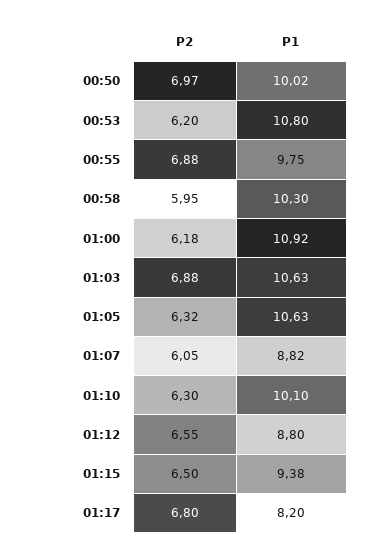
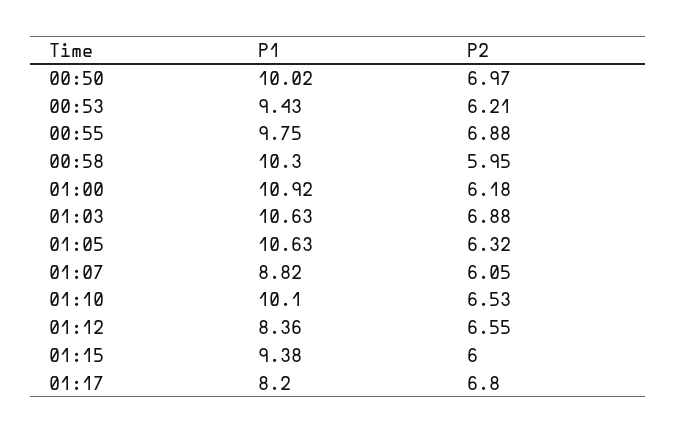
P2, 00:53: 6.2 -> 6.21
P1, 00:53: 10.8 -> 9.43
P2, 01:10: 6.3 -> 6.53
P1, 01:12: 8.8 -> 8.36
P2, 01:15: 6.5 -> 6

